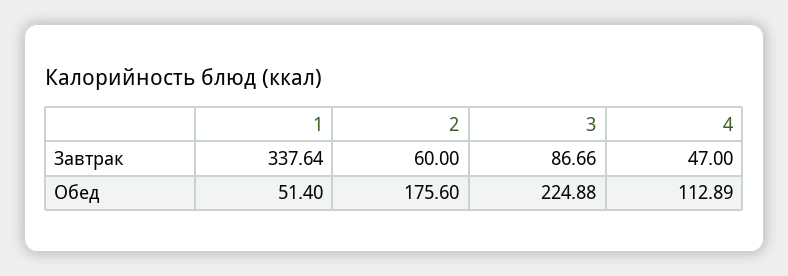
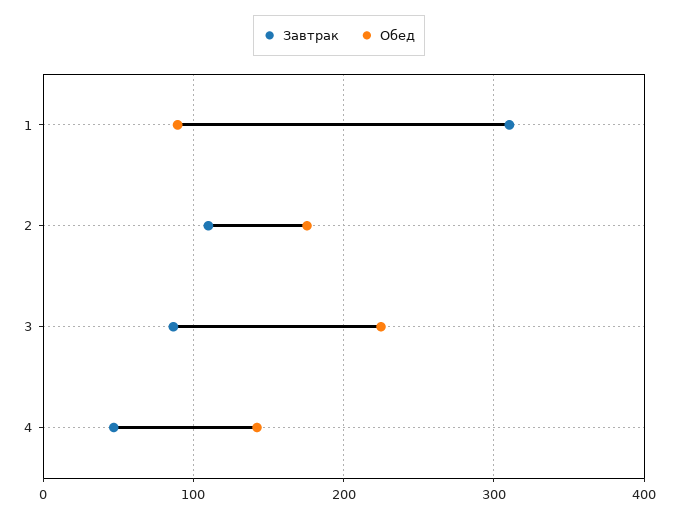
Завтрак, 1: 337.64 -> 310
Завтрак, 2: 60 -> 110
Обед, 1: 51.4 -> 90
Обед, 4: 112.89 -> 140

